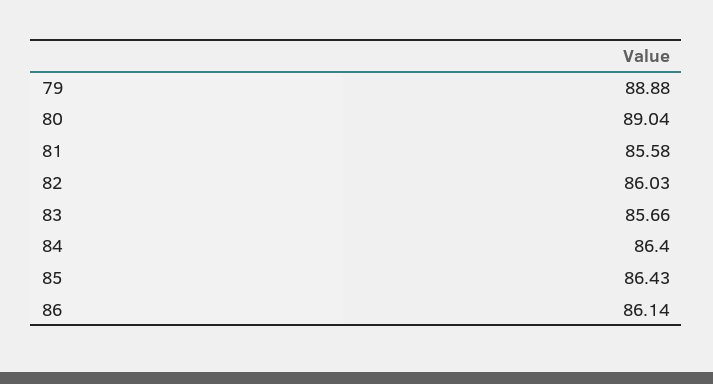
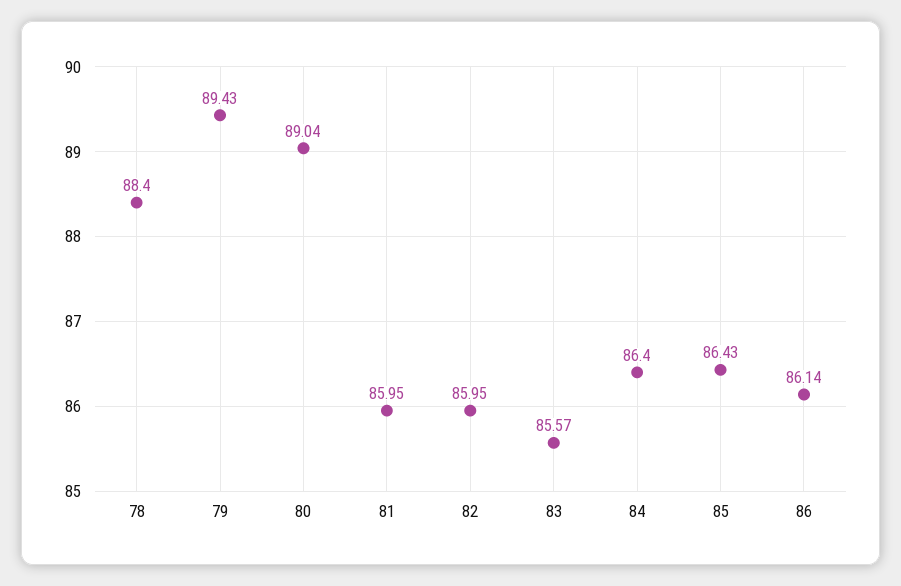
79: 88.88 -> 89.43
81: 85.58 -> 85.95
82: 86.03 -> 85.95
83: 85.66 -> 85.57
78: none -> 88.4

